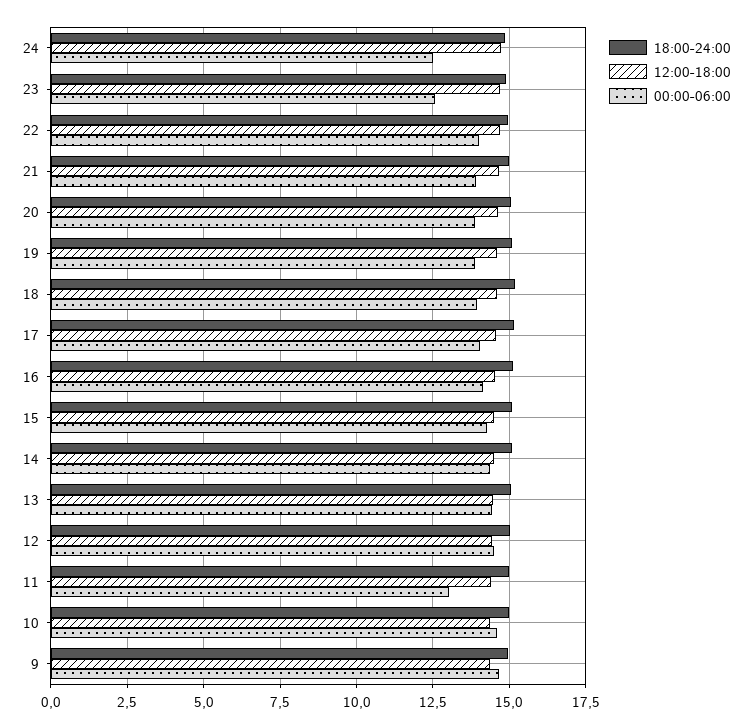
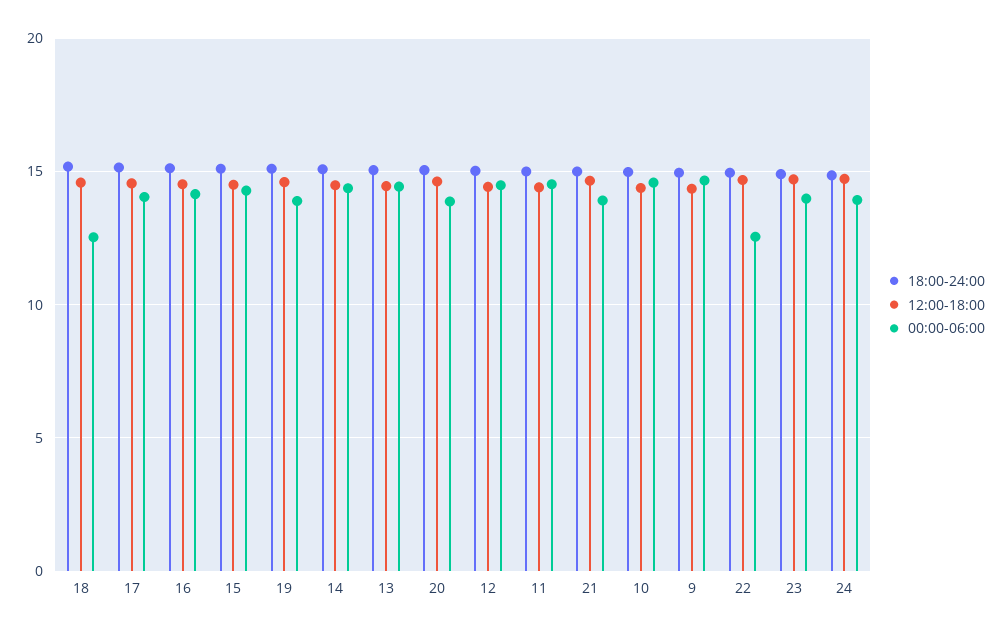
00:00-06:00, 24: 12.5 -> 14
00:00-06:00, 23: 12.5 -> 14
00:00-06:00, 22: 14 -> 12.5
00:00-06:00, 18: 14 -> 12.5
00:00-06:00, 11: 13 -> 14.5

